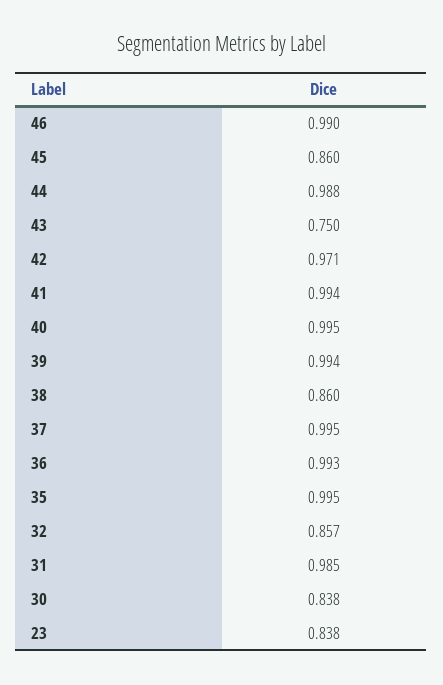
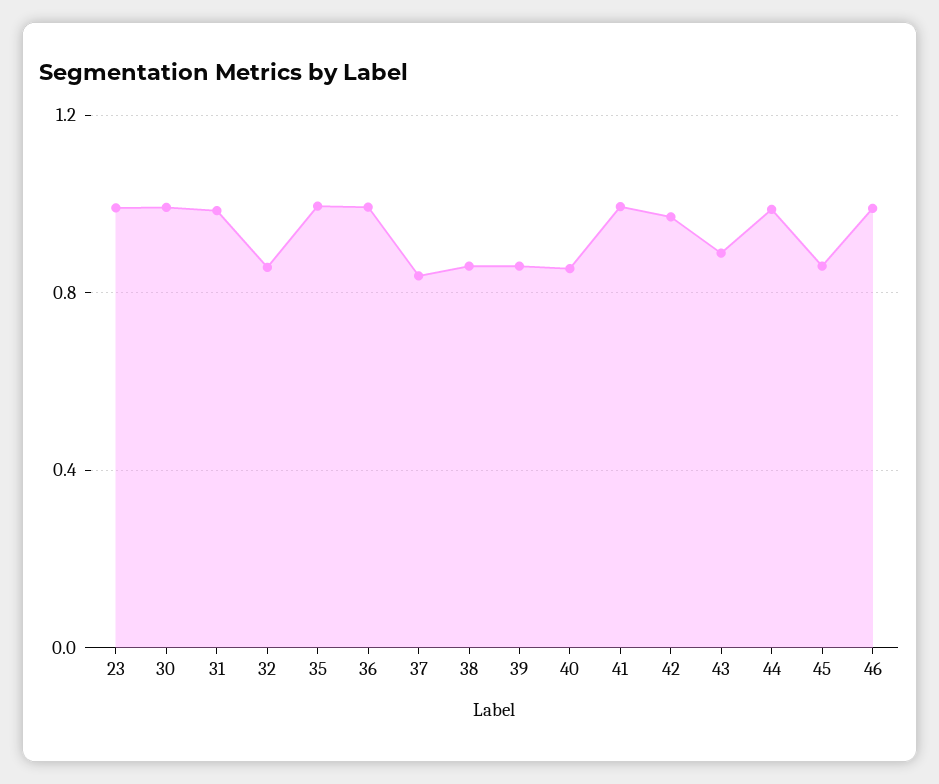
43: 0.75 -> 0.9
40: 0.995 -> 0.85
39: 0.994 -> 0.85
37: 0.995 -> 0.85
30: 0.838 -> 1
23: 0.838 -> 1

